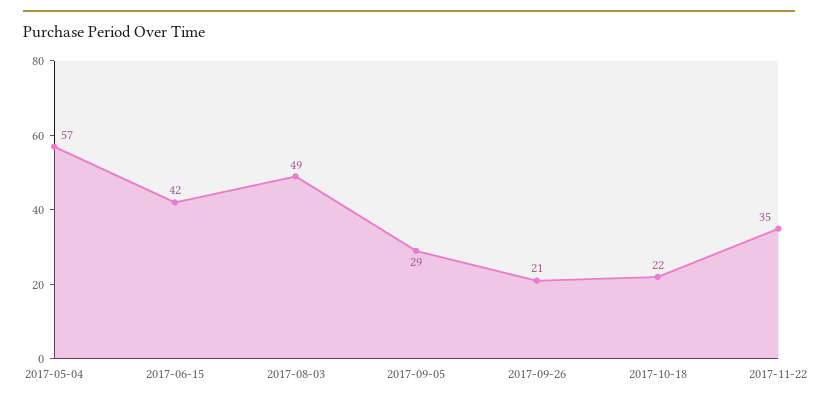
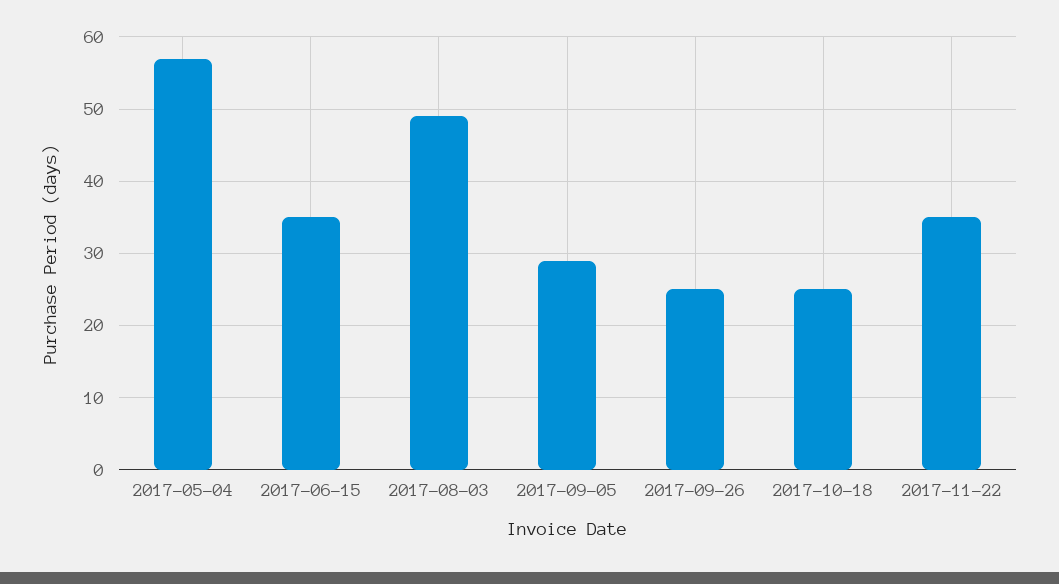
2017-06-15: 42 -> 35
2017-09-26: 21 -> 25
2017-10-18: 22 -> 25

